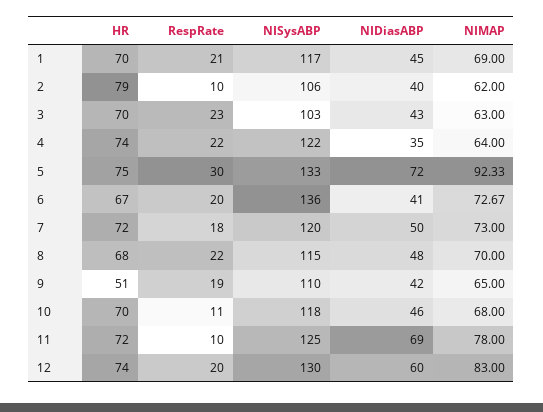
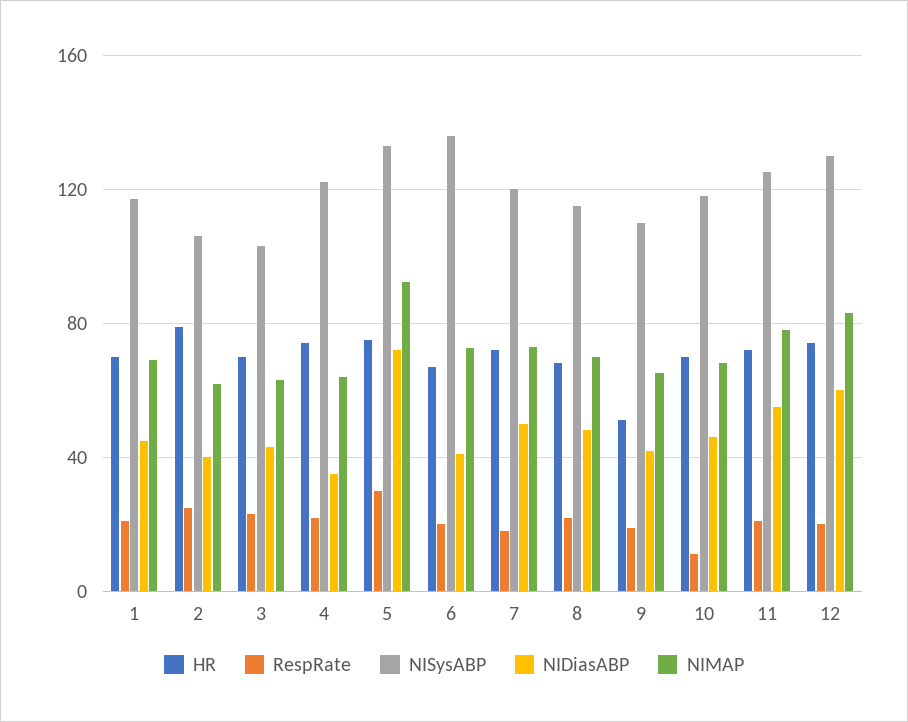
RespRate, 2: 10 -> 25
RespRate, 11: 10 -> 20
NIDiasABP, 11: 69 -> 55

